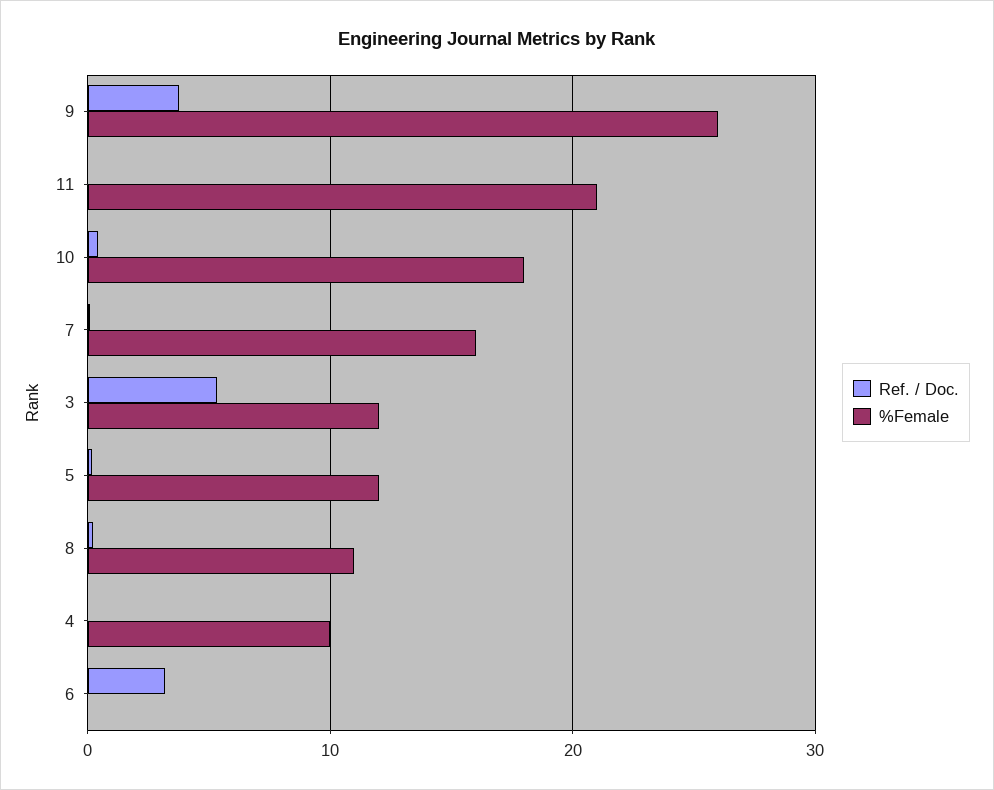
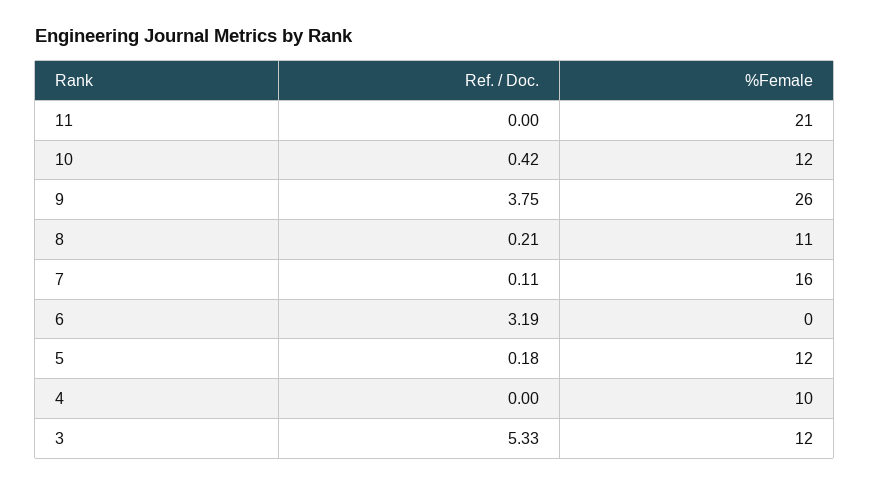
%Female, 10: 18 -> 12

